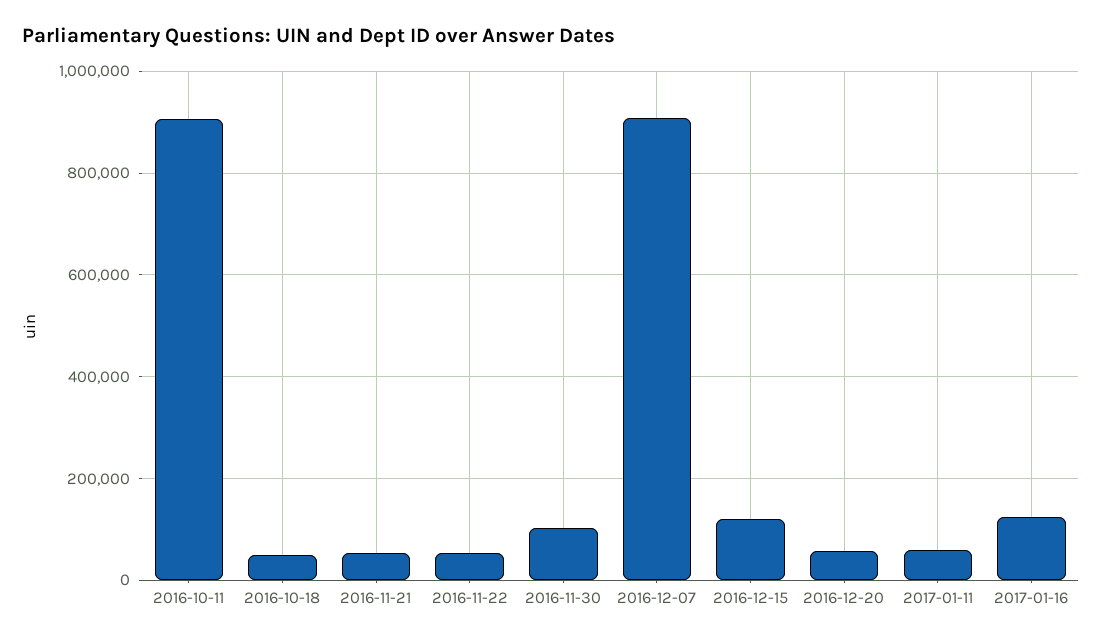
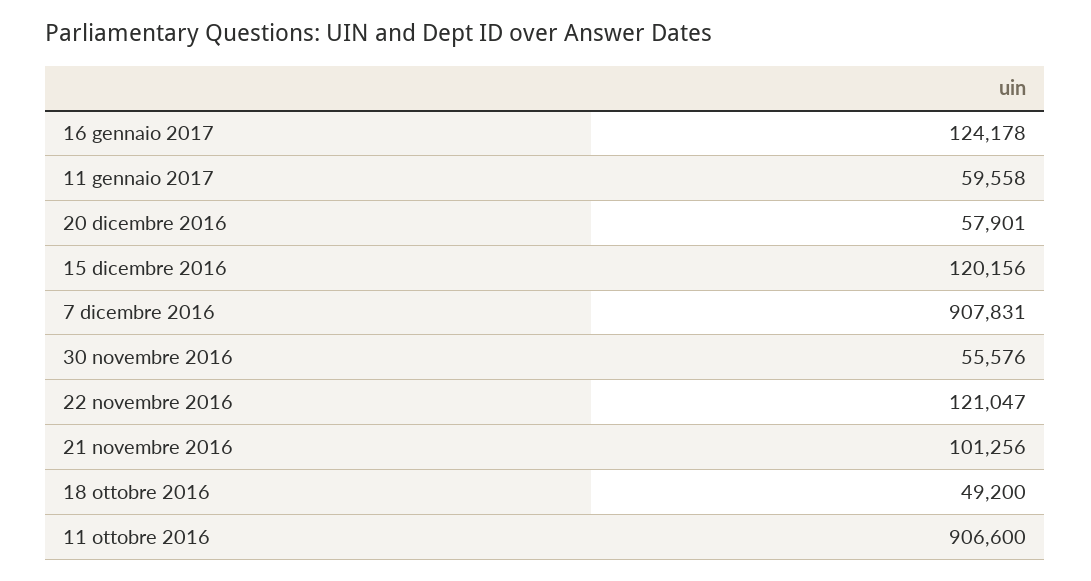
2016-11-21: 60000 -> 101256
2016-11-22: 60000 -> 121047
2016-11-30: 100000 -> 55576

